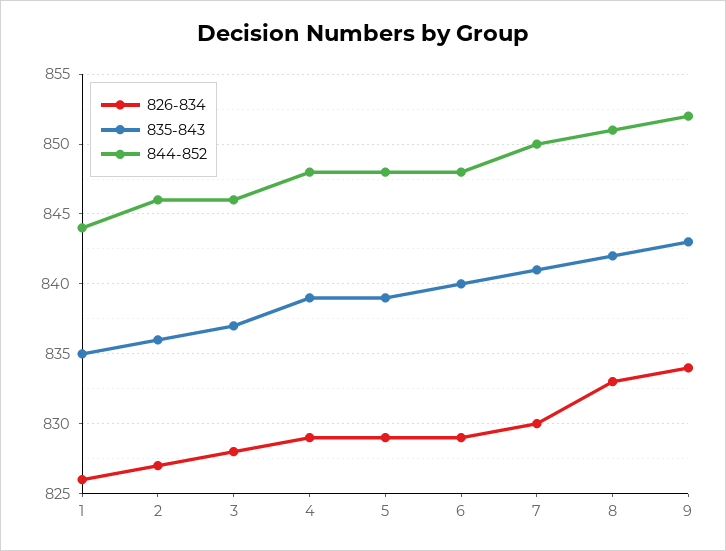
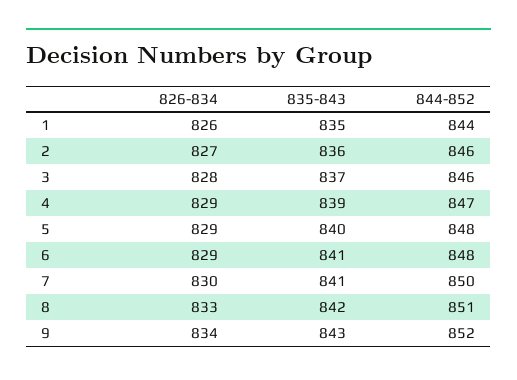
844-852, 4: 848 -> 847
835-843, 5: 839 -> 840
835-843, 6: 840 -> 841

